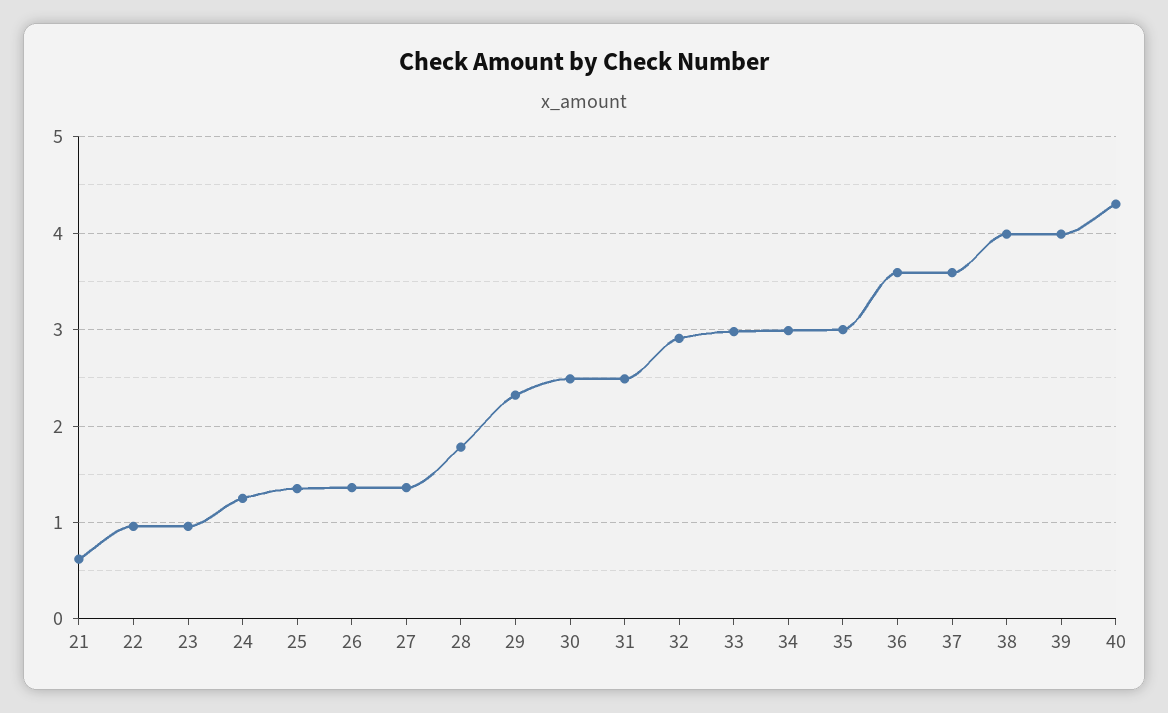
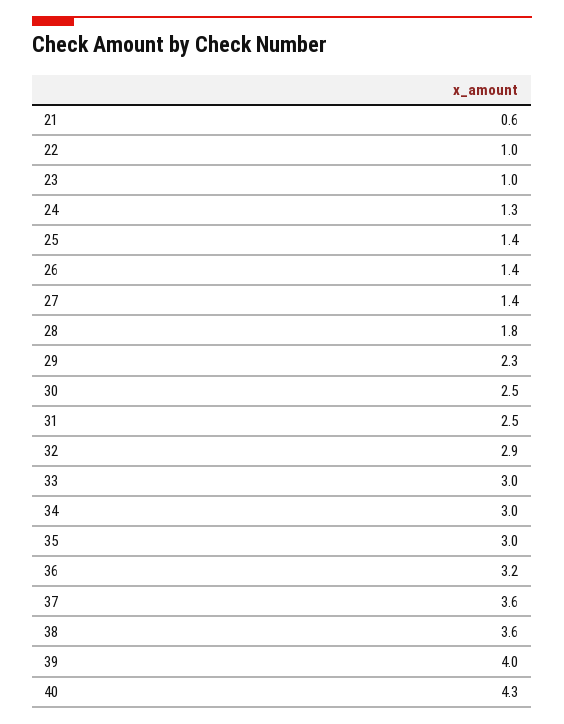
36: 3.6 -> 3.2
38: 4 -> 3.6

